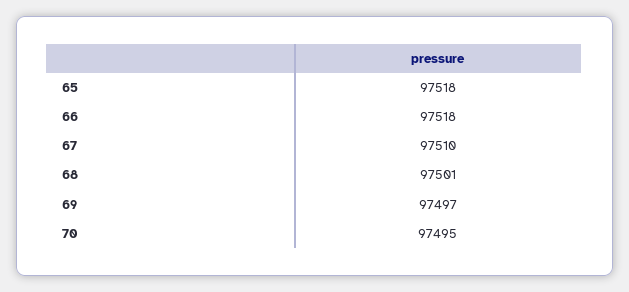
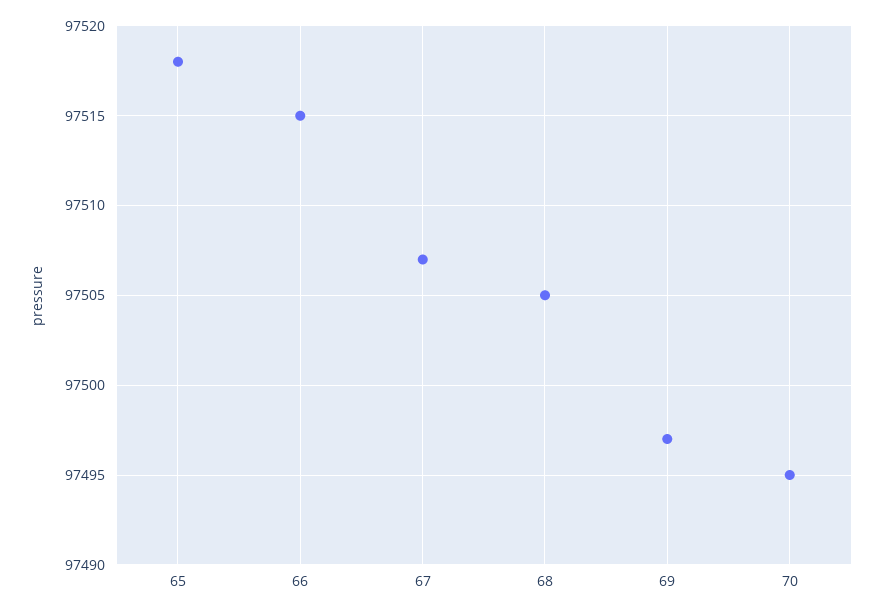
66: 97518 -> 97515
67: 97510 -> 97507
68: 97501 -> 97505

